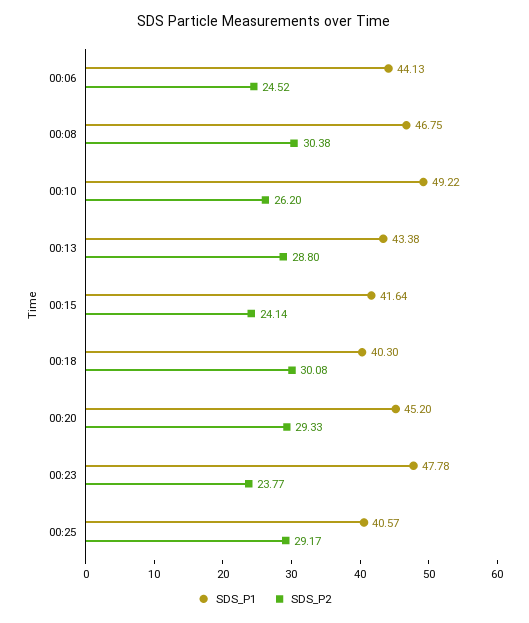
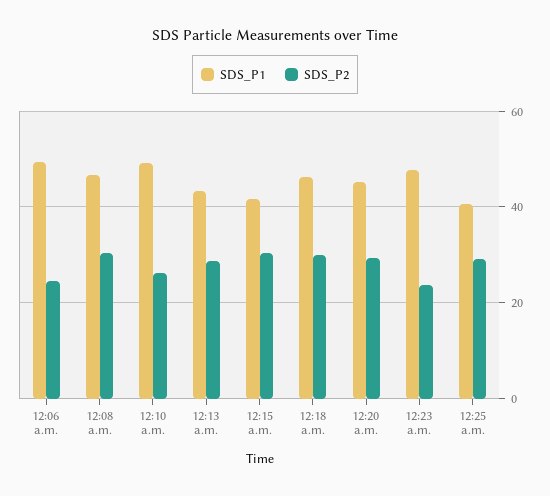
SDS_P1, 00:06: 44.13 -> 50
SDS_P2, 00:15: 24.14 -> 30
SDS_P1, 00:18: 40.3 -> 46

